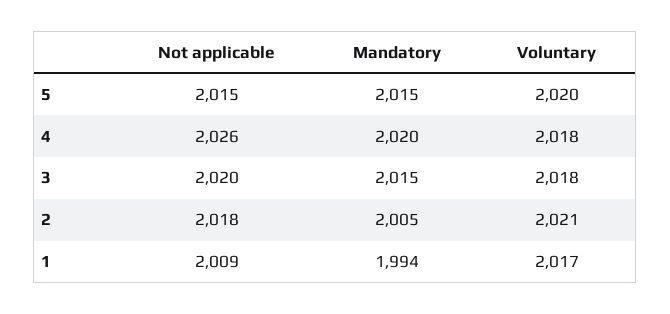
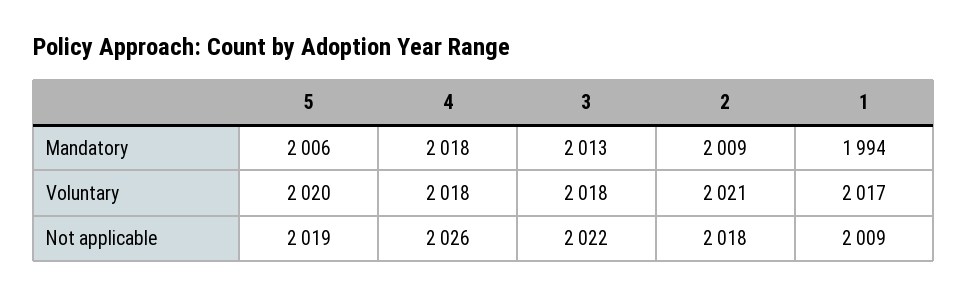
Not applicable, 5: 2015 -> 2019
Mandatory, 5: 2015 -> 2006
Mandatory, 4: 2020 -> 2018
Not applicable, 3: 2020 -> 2022
Mandatory, 3: 2015 -> 2013
Mandatory, 2: 2005 -> 2009

